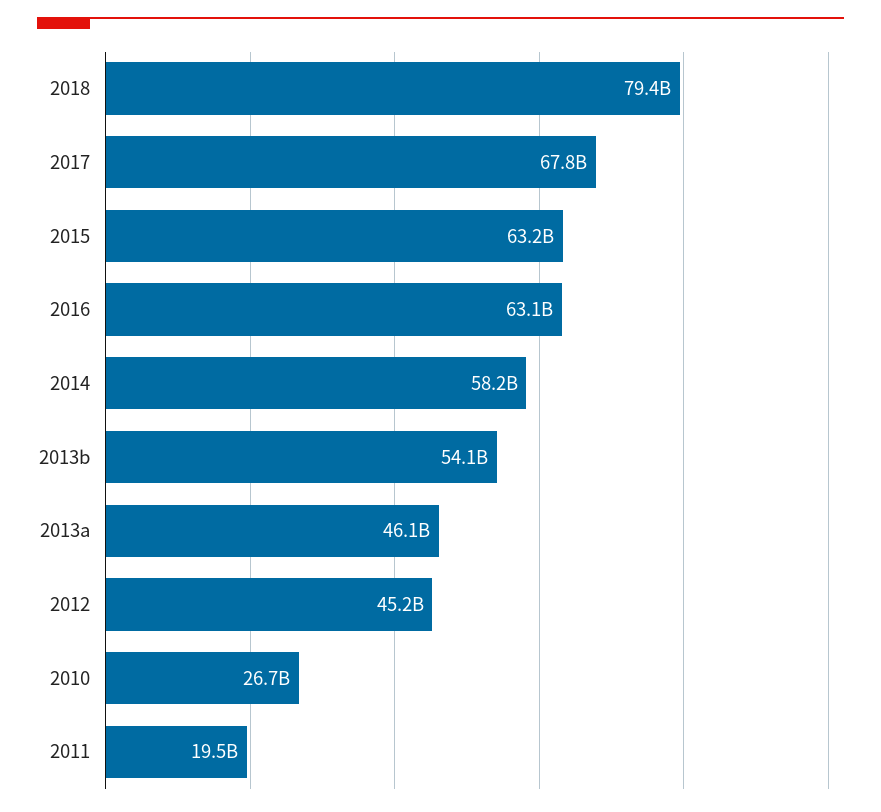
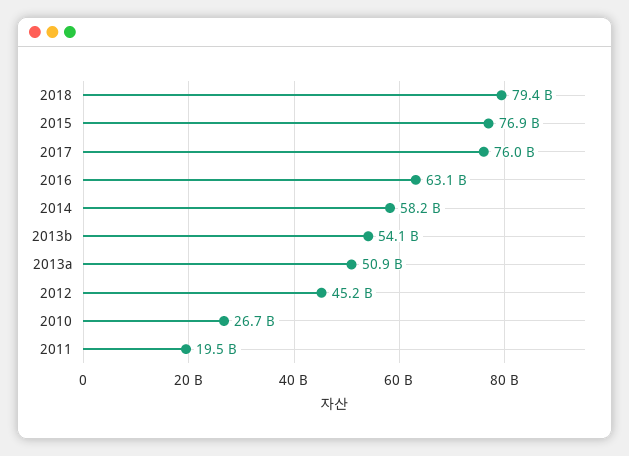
2017: 67800000000 -> 76000000000
2015: 63200000000 -> 76900000000
2013a: 46100000000 -> 50900000000

